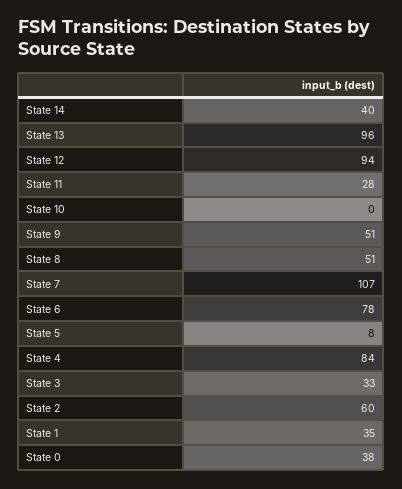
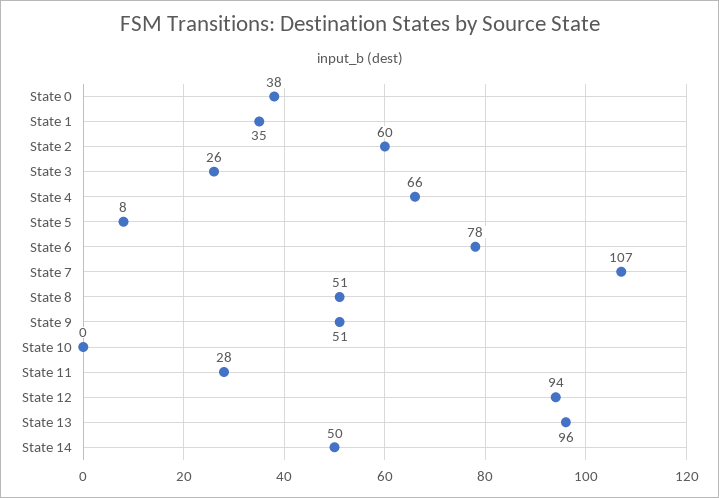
State 14: 40 -> 50
State 4: 84 -> 66
State 3: 33 -> 26

